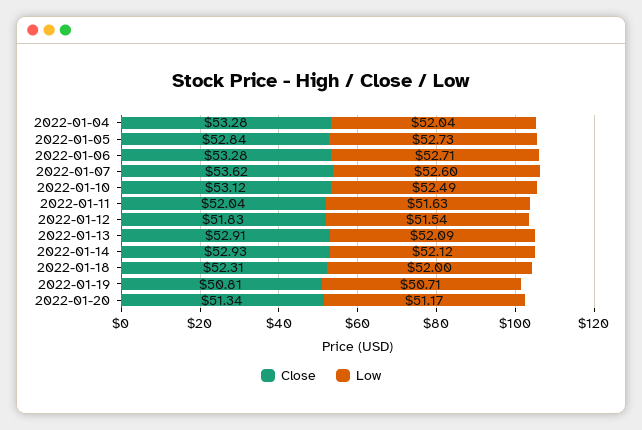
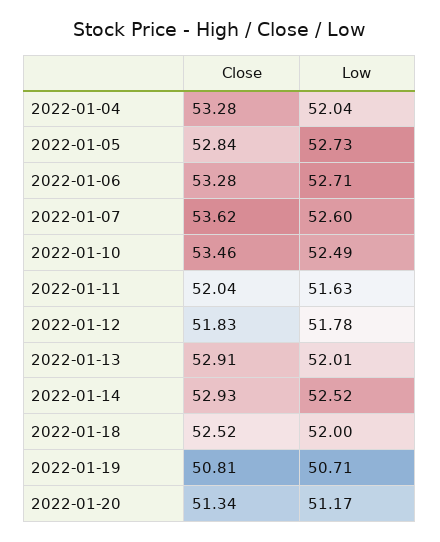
Close, 2022-01-10: 53.12 -> 53.46
Low, 2022-01-12: 51.54 -> 51.78
Low, 2022-01-13: 52.09 -> 52.01
Low, 2022-01-14: 52.12 -> 52.52
Close, 2022-01-18: 52.31 -> 52.52

